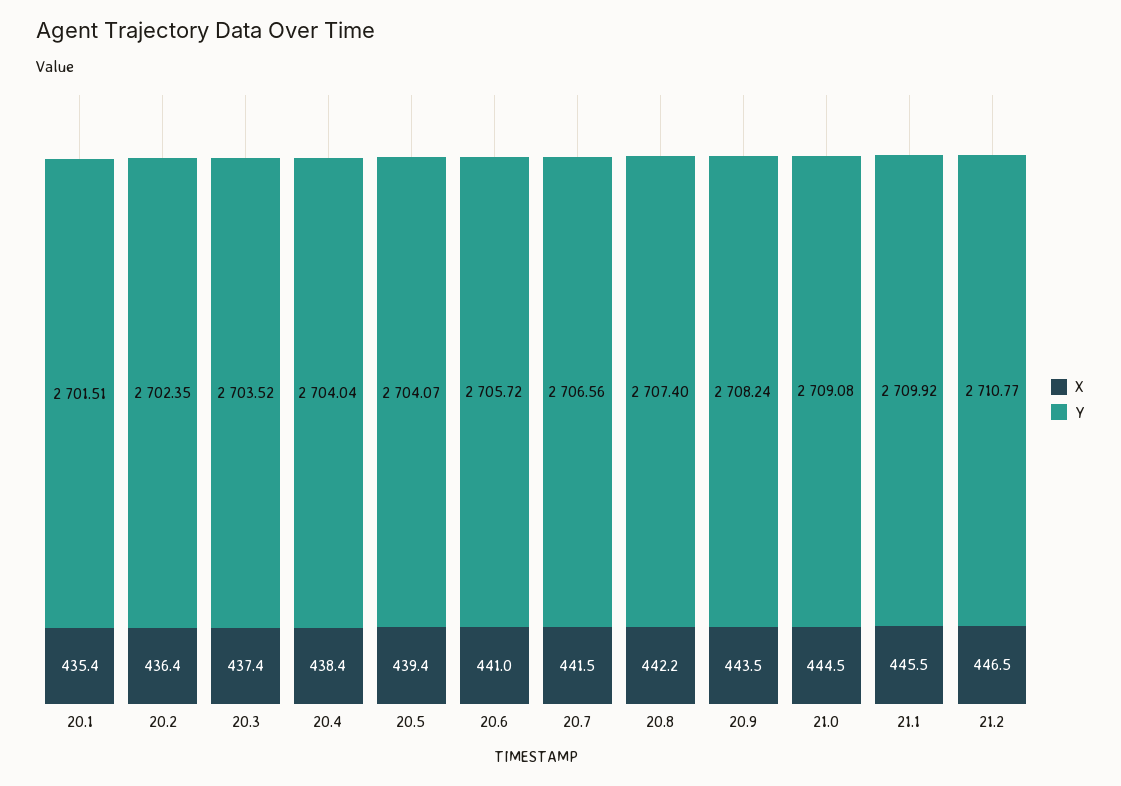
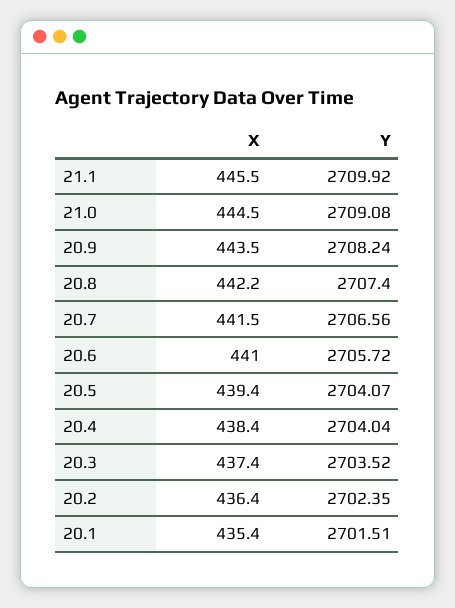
X, 21.2: 446.5 -> none
Y, 21.2: 2710.77 -> none

